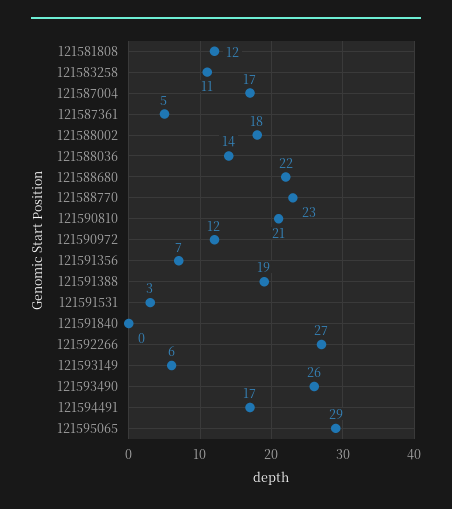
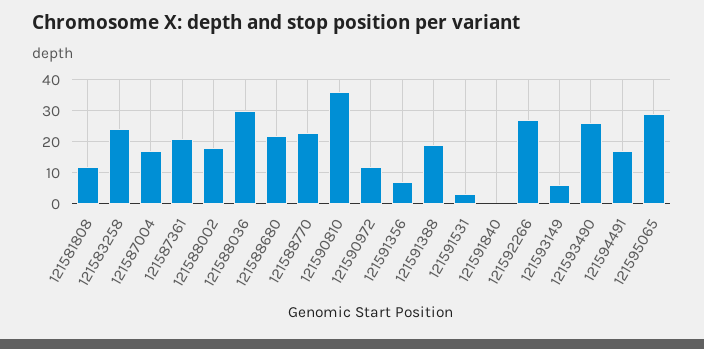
121583258: 11 -> 25
121587361: 5 -> 20
121588036: 14 -> 30
121590810: 21 -> 35

